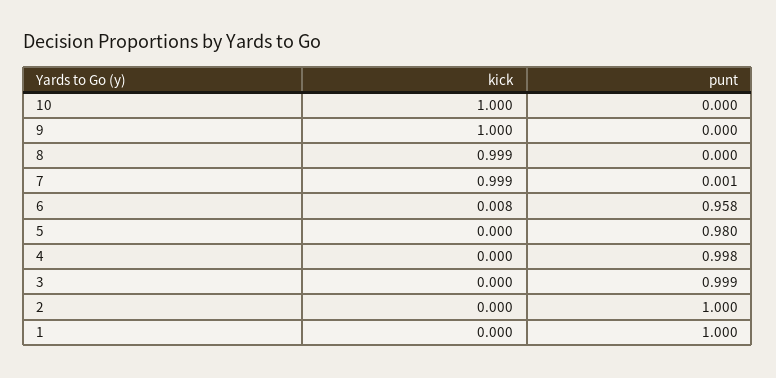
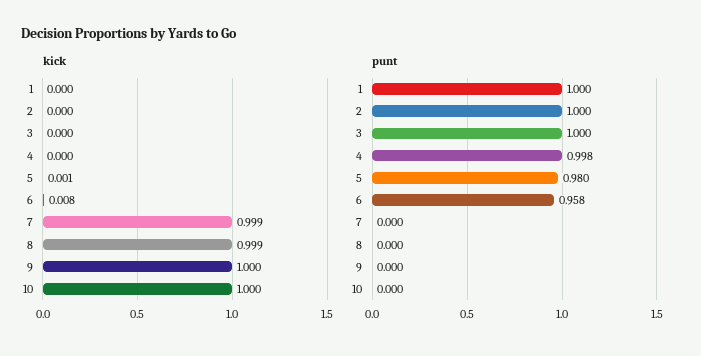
punt, 7: 0.001 -> 0
kick, 5: 0 -> 0.001
punt, 3: 0.999 -> 1

